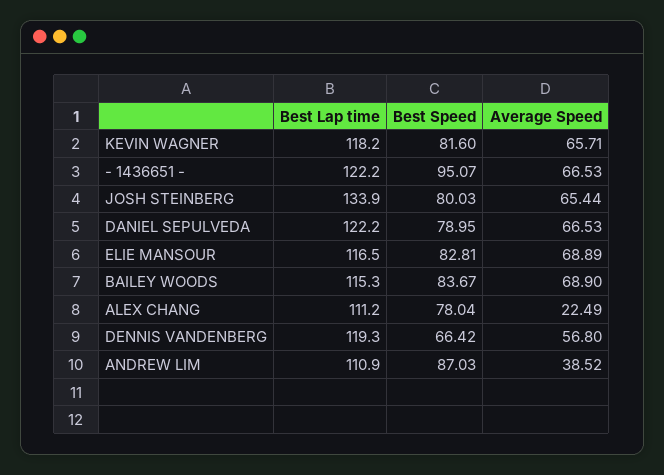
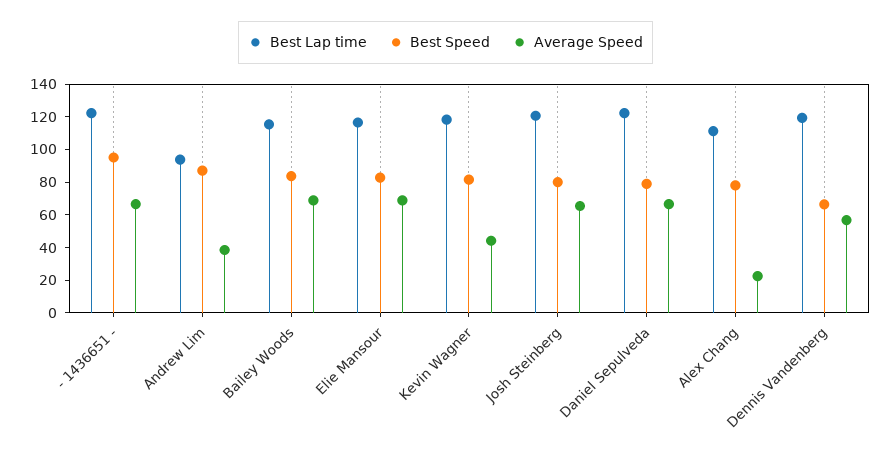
Average Speed, KEVIN WAGNER: 65.71 -> 45
Best Lap time, JOSH STEINBERG: 133.9 -> 120
Best Lap time, ANDREW LIM: 110.9 -> 95

